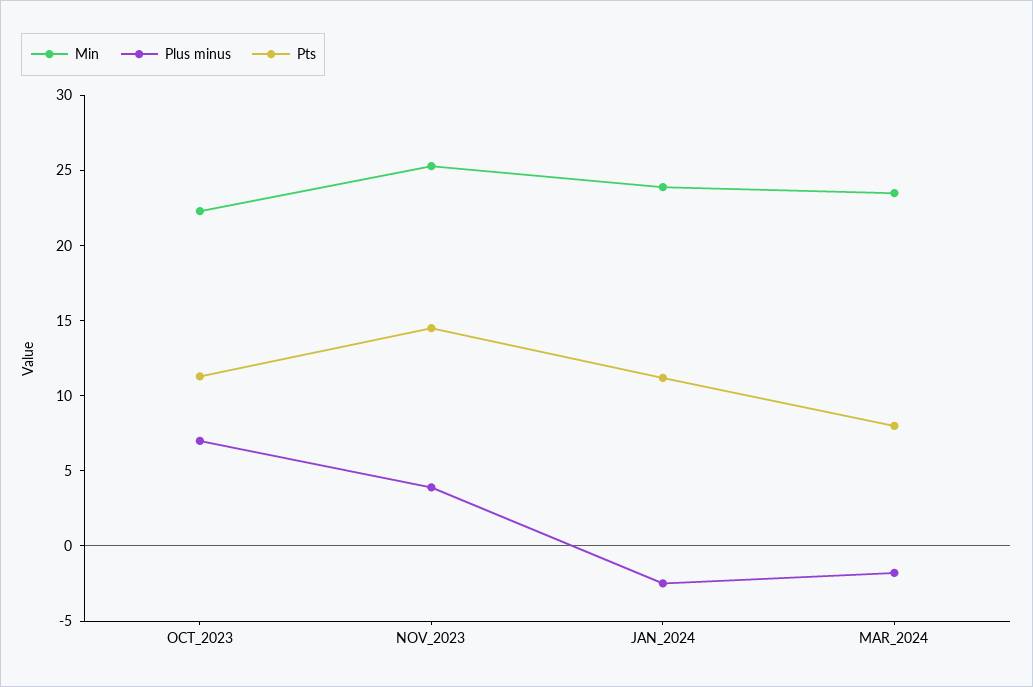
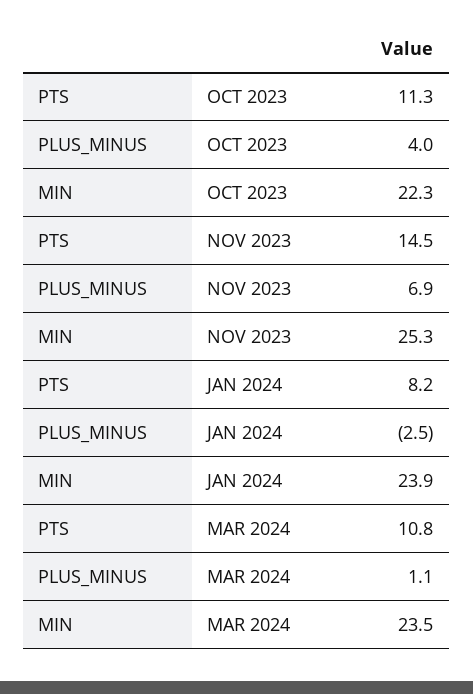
Plus minus, OCT_2023: 7 -> 4
Plus minus, NOV_2023: 4 -> 6.9
Pts, JAN_2024: 11 -> 8.2
Plus minus, MAR_2024: -2 -> 1.1
Pts, MAR_2024: 8 -> 10.8

